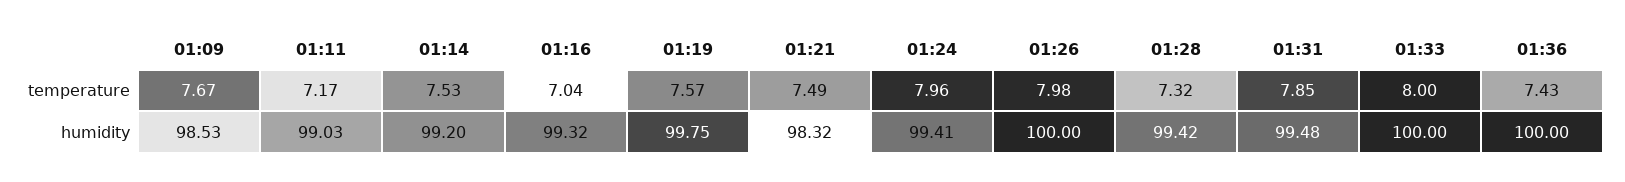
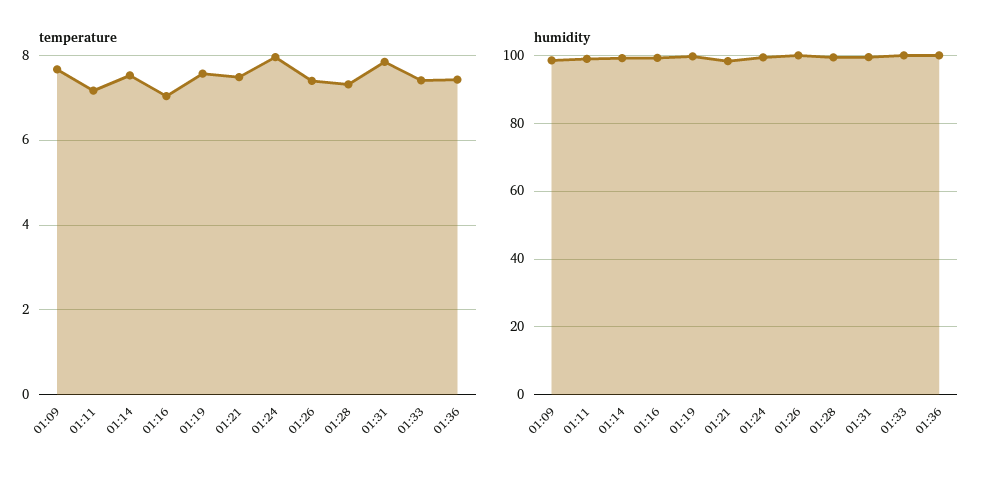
temperature, 01:26: 7.98 -> 7.4
temperature, 01:33: 8 -> 7.4

